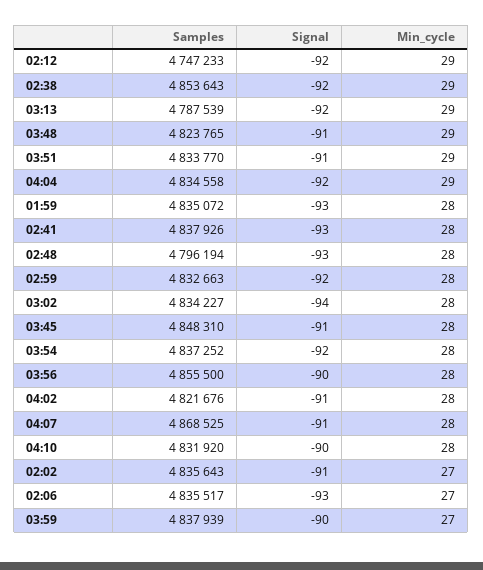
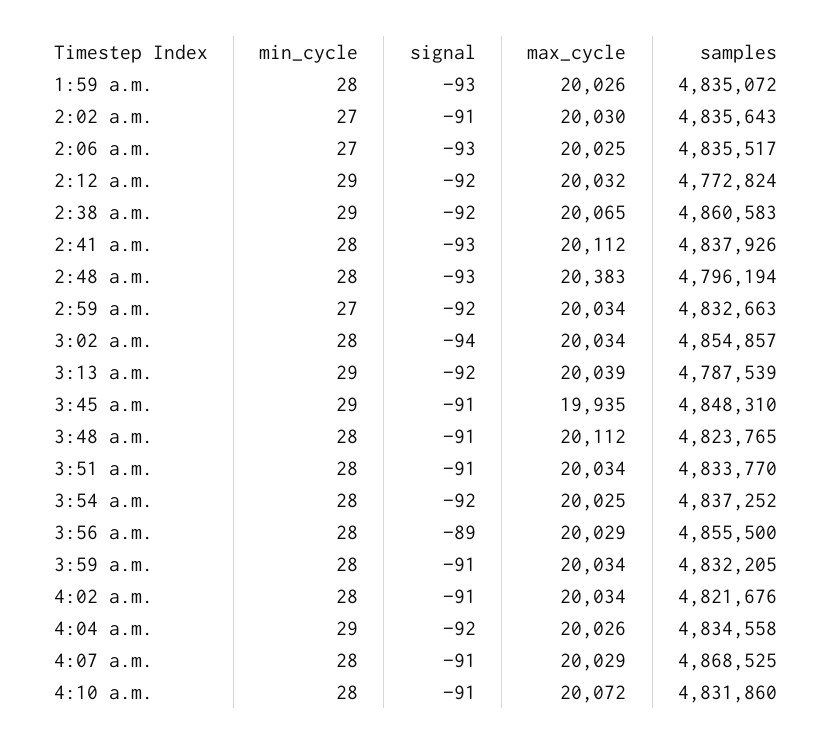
Samples, 02:12: 4747233 -> 4772824
Samples, 02:38: 4853643 -> 4860583
Min_cycle, 03:48: 29 -> 28
Min_cycle, 03:51: 29 -> 28
Min_cycle, 02:59: 28 -> 27
Samples, 03:02: 4834227 -> 4854857
Min_cycle, 03:45: 28 -> 29
Signal, 03:56: -90 -> -89
Samples, 04:10: 4831920 -> 4831860
Signal, 04:10: -90 -> -91
Samples, 03:59: 4837939 -> 4832205
Signal, 03:59: -90 -> -91
Min_cycle, 03:59: 27 -> 28
max_cycle, 01:59: none -> 20026
max_cycle, 02:02: none -> 20030
max_cycle, 02:06: none -> 20025
max_cycle, 02:12: none -> 20032
max_cycle, 02:38: none -> 20065
max_cycle, 02:41: none -> 20112
max_cycle, 02:48: none -> 20383
max_cycle, 02:59: none -> 20034
max_cycle, 03:02: none -> 20034
max_cycle, 03:13: none -> 20039
max_cycle, 03:45: none -> 19935
max_cycle, 03:48: none -> 20112
max_cycle, 03:51: none -> 20034
max_cycle, 03:54: none -> 20025
max_cycle, 03:56: none -> 20029
max_cycle, 03:59: none -> 20034
max_cycle, 04:02: none -> 20034
max_cycle, 04:04: none -> 20026
max_cycle, 04:07: none -> 20029
max_cycle, 04:10: none -> 20072

